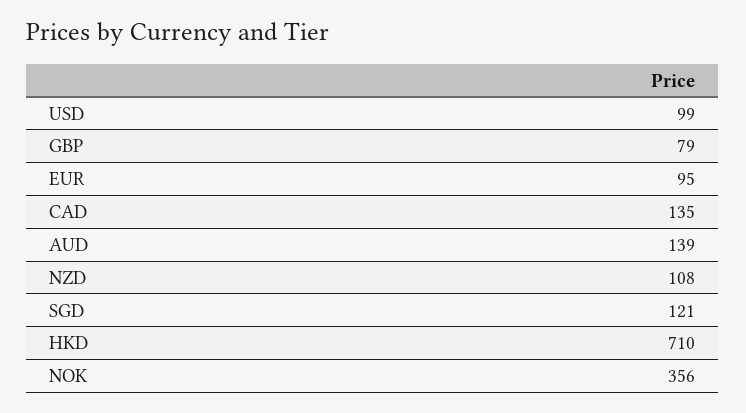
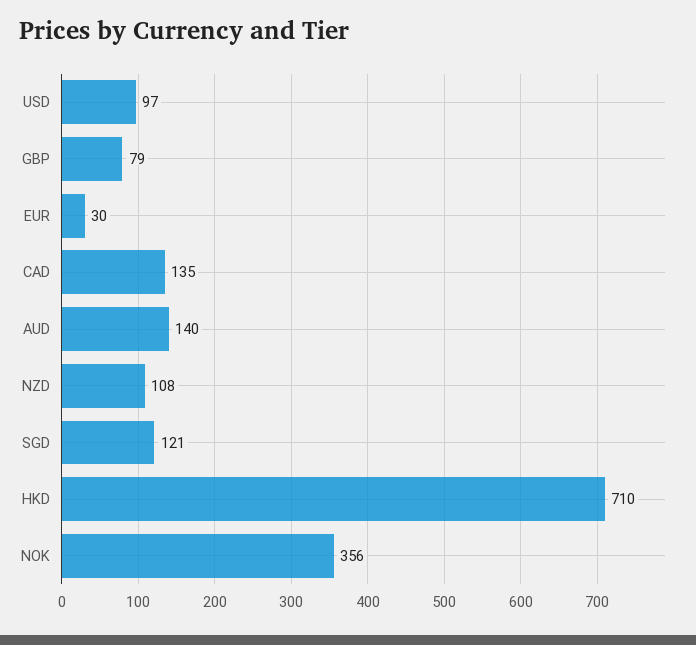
USD: 99 -> 97
EUR: 95 -> 30
AUD: 139 -> 140

